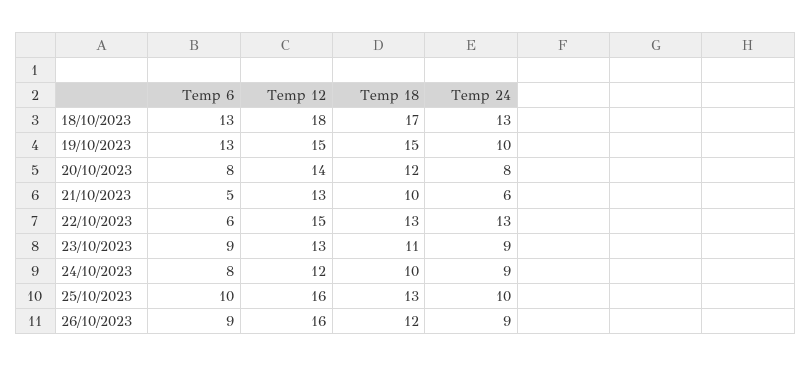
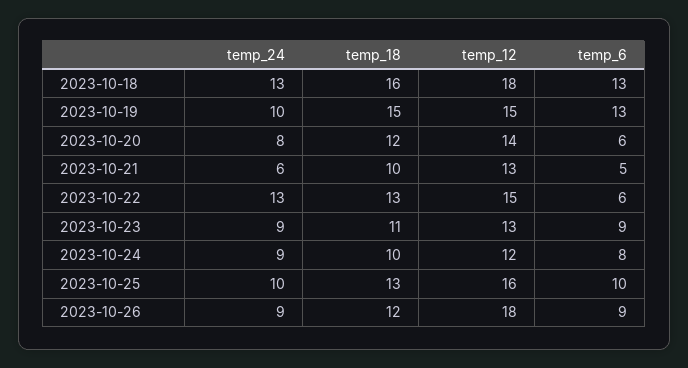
Temp 18, 18/10/2023: 17 -> 16
Temp 6, 20/10/2023: 8 -> 6
Temp 12, 26/10/2023: 16 -> 18

